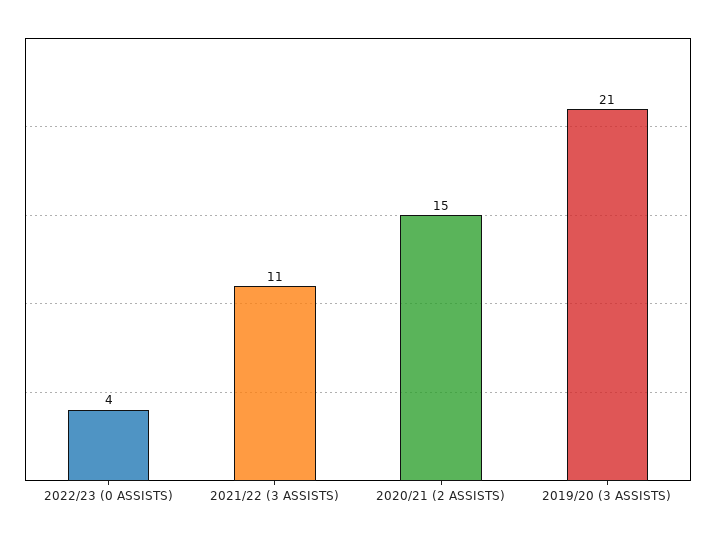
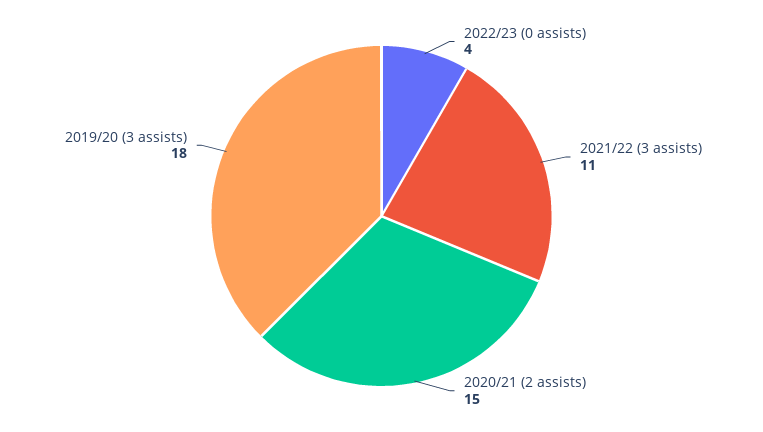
2019/20 (3 ASSISTS): 21 -> 18

